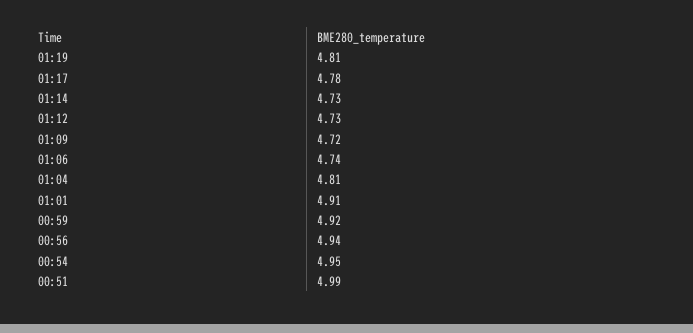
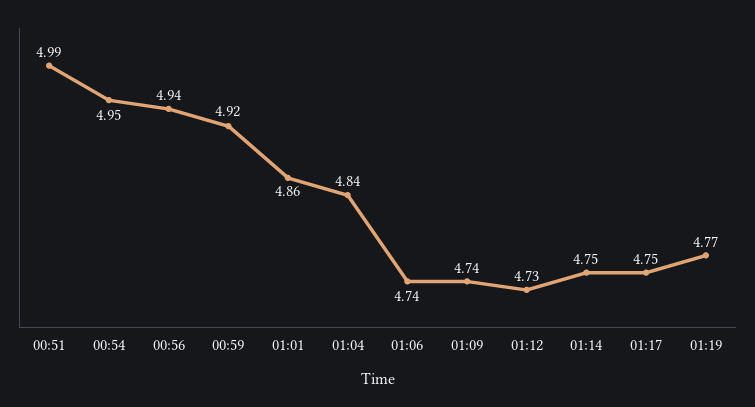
01:19: 4.81 -> 4.77
01:17: 4.78 -> 4.75
01:14: 4.73 -> 4.75
01:09: 4.72 -> 4.74
01:04: 4.81 -> 4.84
01:01: 4.91 -> 4.86

